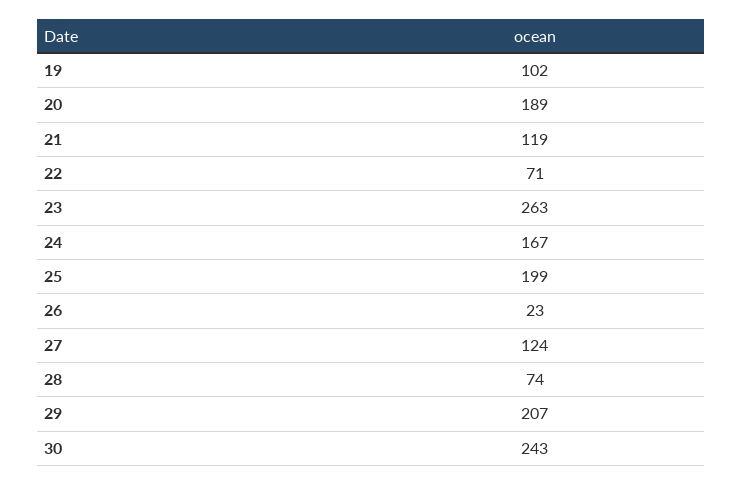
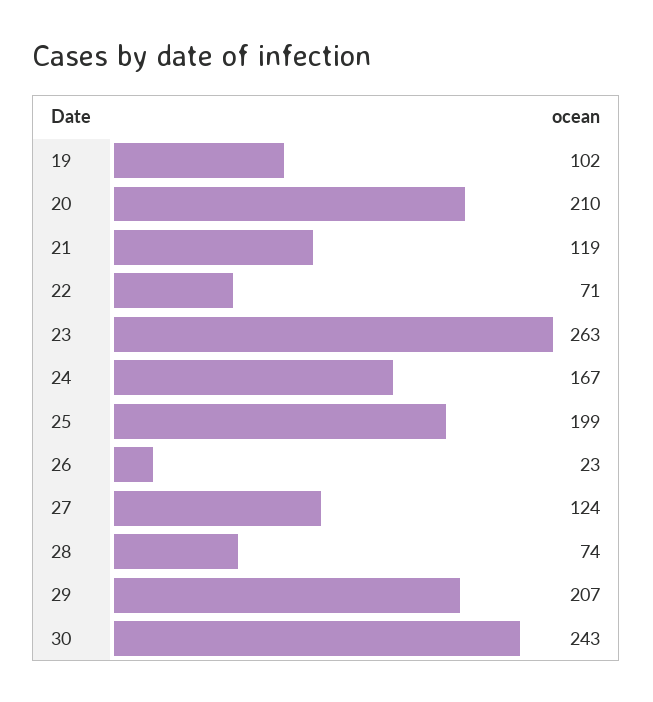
20: 189 -> 210

